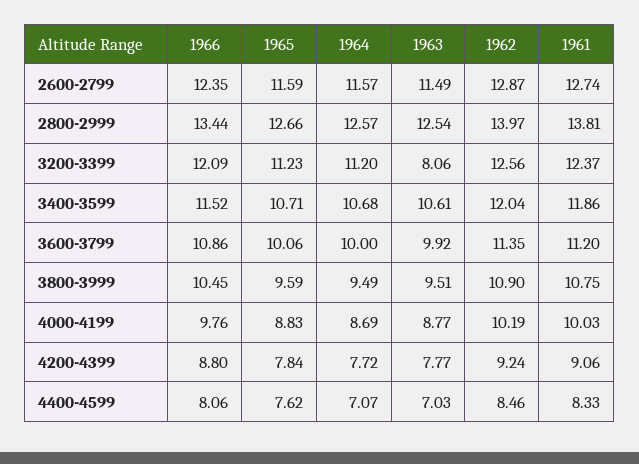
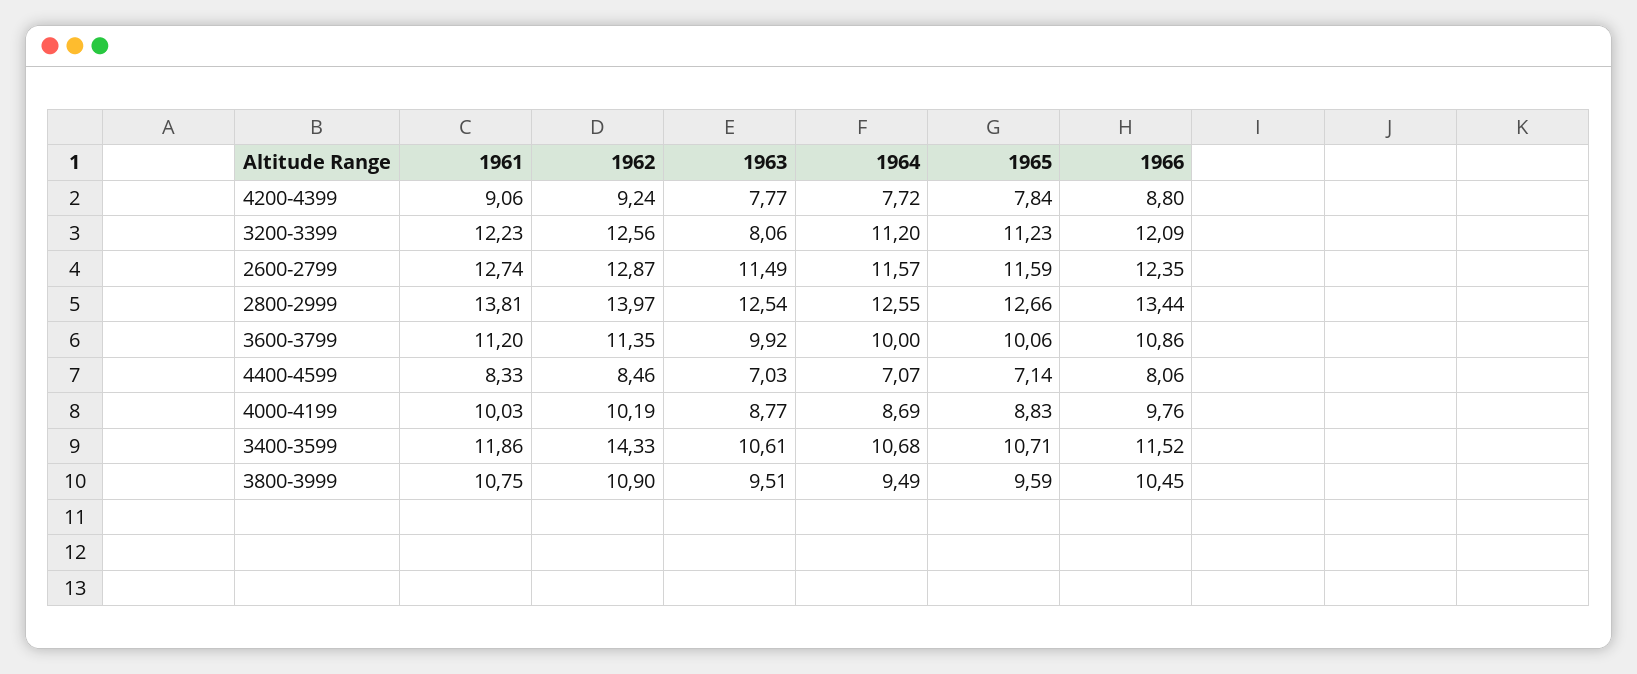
1964, 2800-2999: 12.57 -> 12.55
1961, 3200-3399: 12.37 -> 12.23
1962, 3400-3599: 12.04 -> 14.33
1965, 4400-4599: 7.62 -> 7.14

